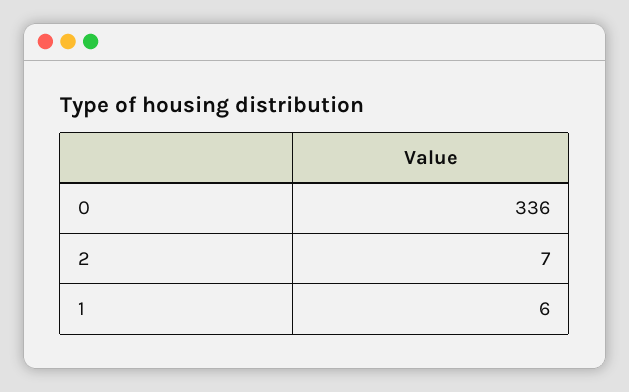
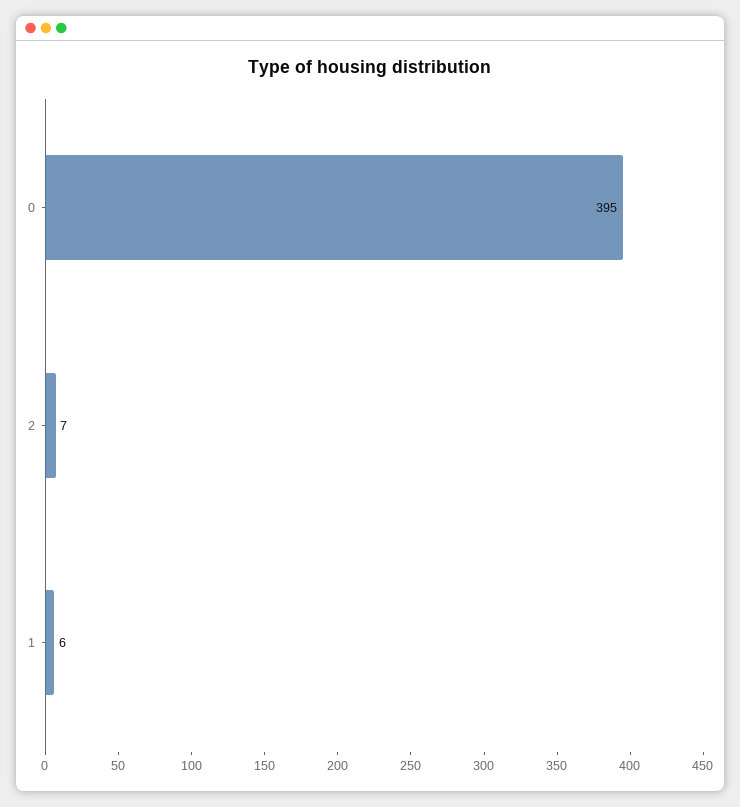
0: 336 -> 395

